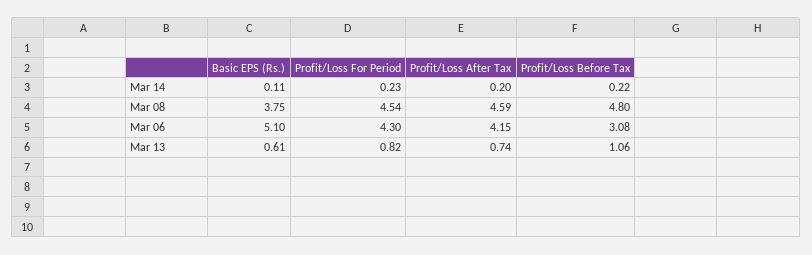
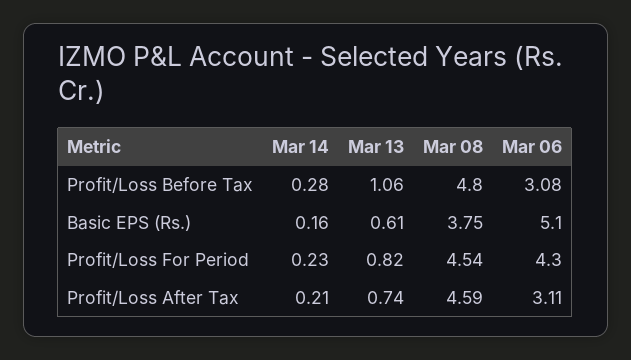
Basic EPS (Rs.), Mar 14: 0.11 -> 0.16
Profit/Loss After Tax, Mar 14: 0.2 -> 0.21
Profit/Loss Before Tax, Mar 14: 0.22 -> 0.28
Profit/Loss After Tax, Mar 06: 4.15 -> 3.11

